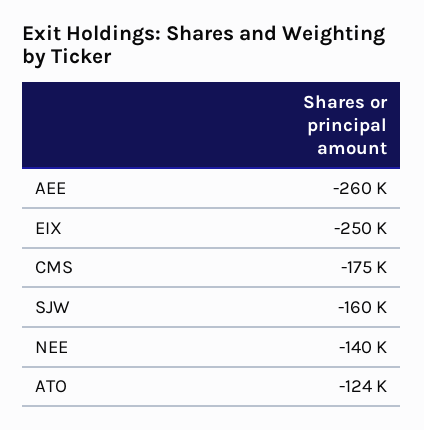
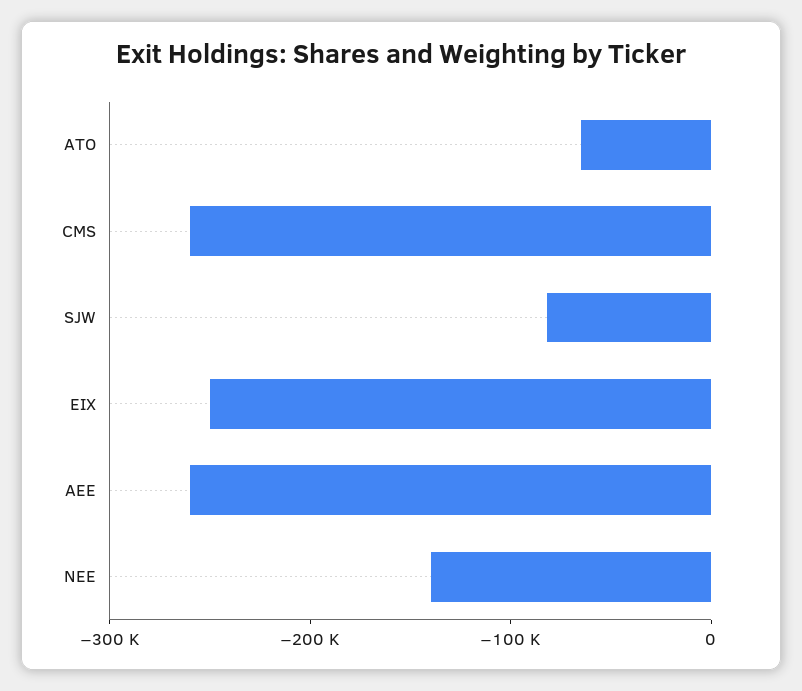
CMS: -175000 -> -260000
SJW: -160000 -> -80000
ATO: -124000 -> -60000

